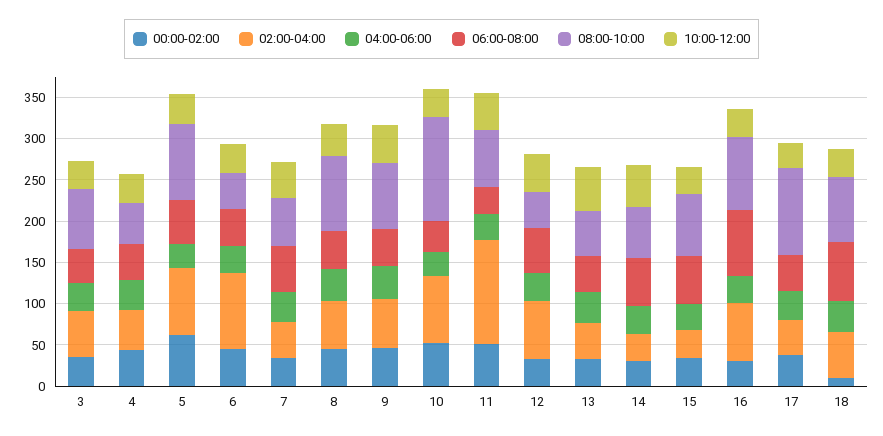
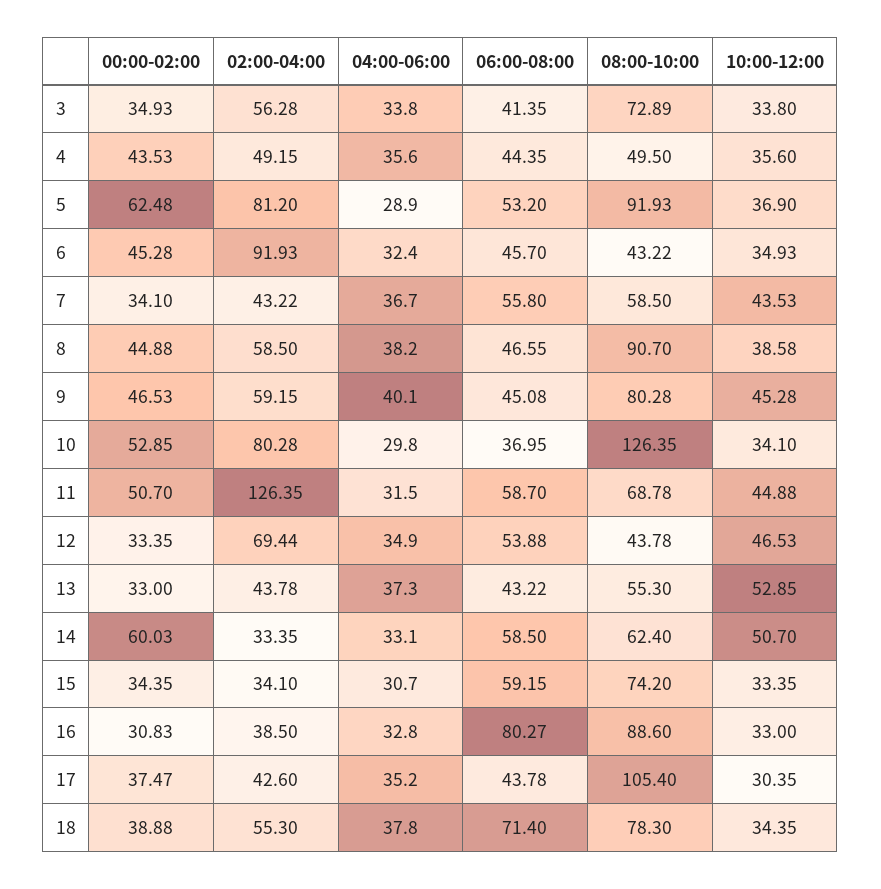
06:00-08:00, 11: 30 -> 58.7
00:00-02:00, 14: 30 -> 60.03
02:00-04:00, 16: 70 -> 38.5
00:00-02:00, 18: 10 -> 38.88

